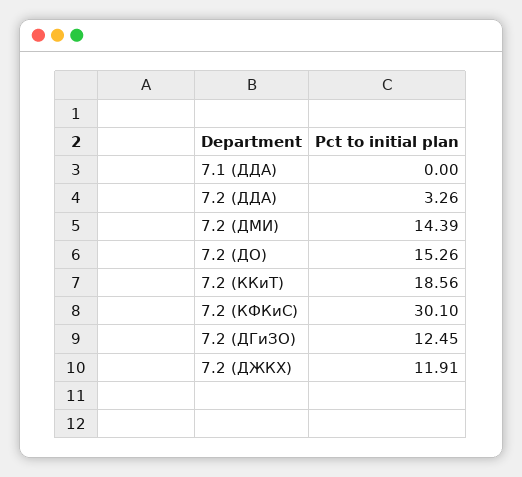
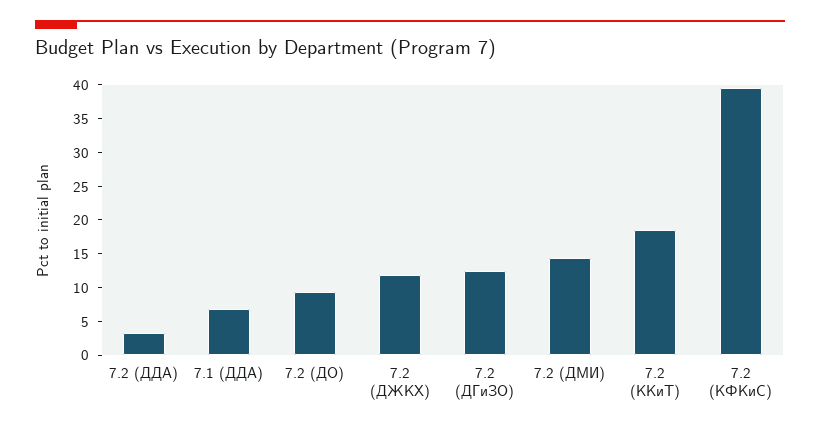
7.1 (ДДА): 0 -> 7.5
7.2 (ДО): 15.26 -> 10
7.2 (КФКиС): 30.1 -> 40

